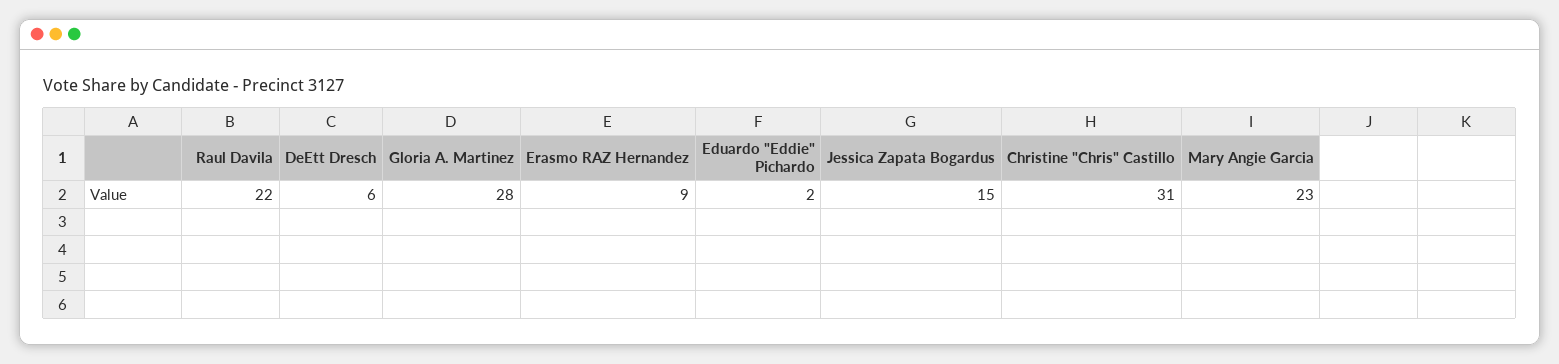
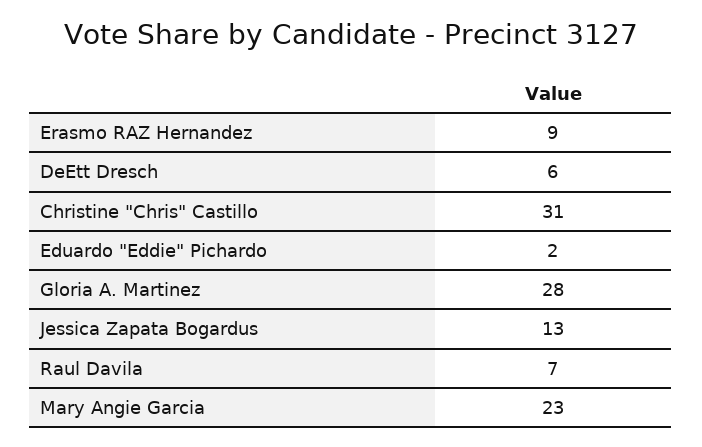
Raul Davila: 22 -> 7
Jessica Zapata Bogardus: 15 -> 13

